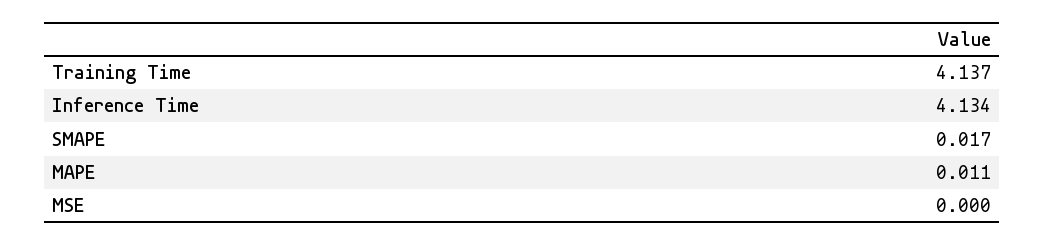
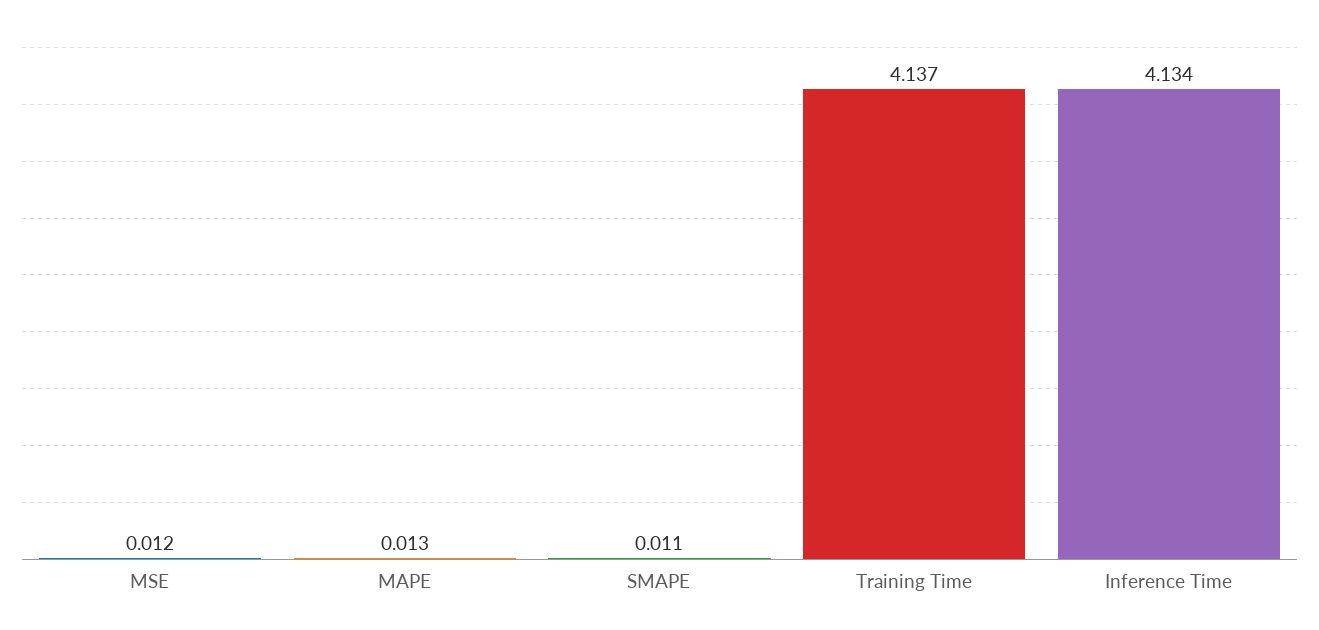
SMAPE: 0.017 -> 0.011
MAPE: 0.011 -> 0.013
MSE: 0 -> 0.012

